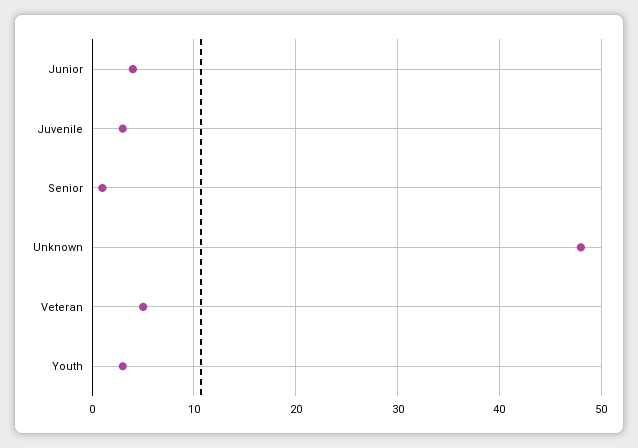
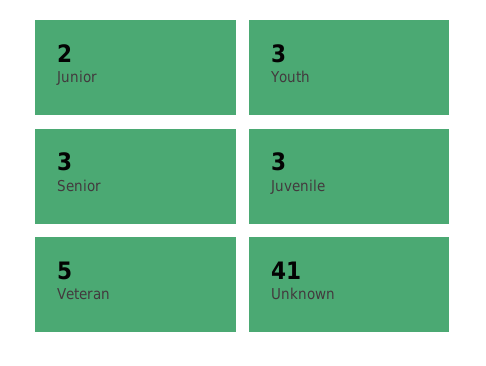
Junior: 4 -> 2
Senior: 1 -> 3
Unknown: 48 -> 41

